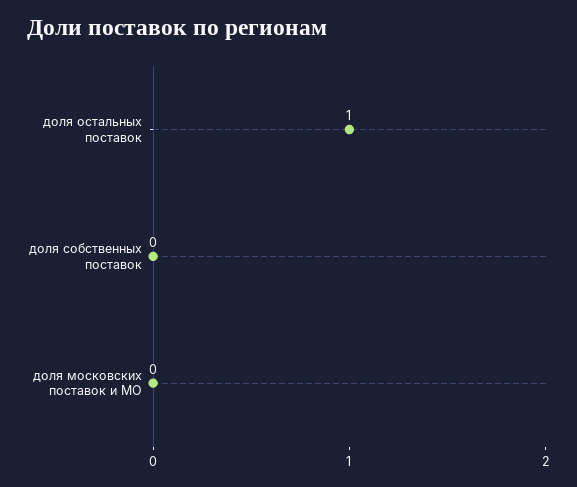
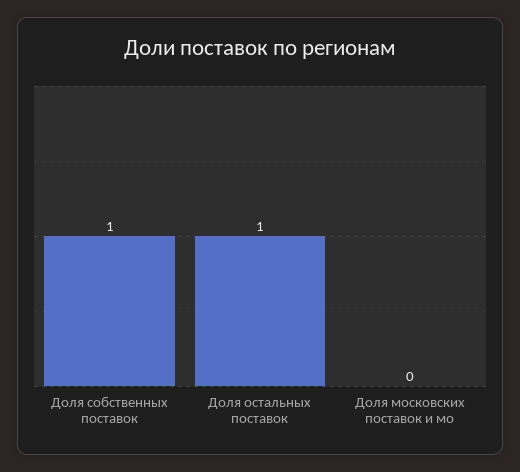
доля собственных поставок: 0 -> 1

